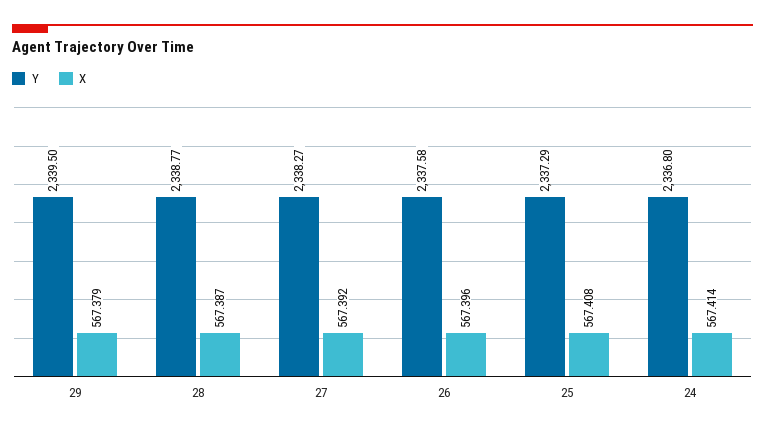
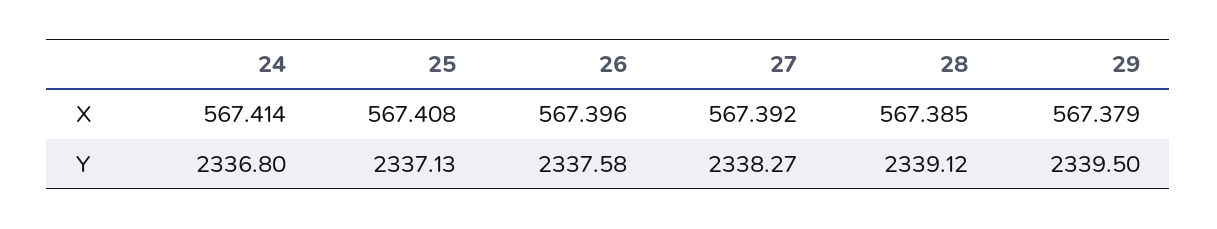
Y, 28: 2338.77 -> 2339.12
X, 28: 567.387 -> 567.385
Y, 25: 2337.29 -> 2337.13

